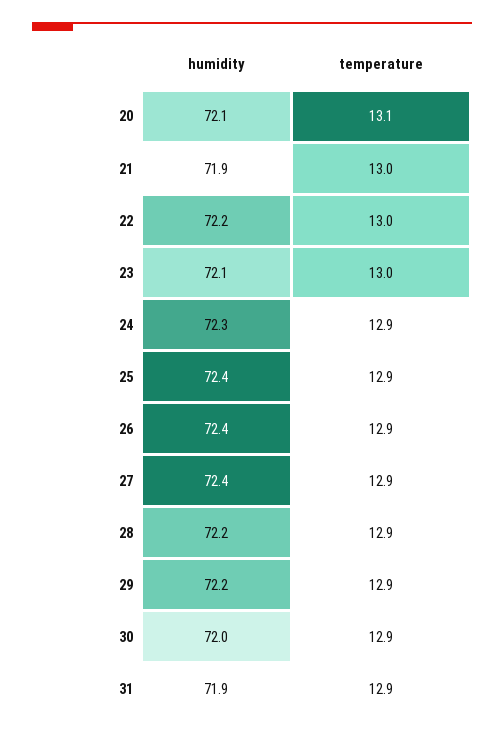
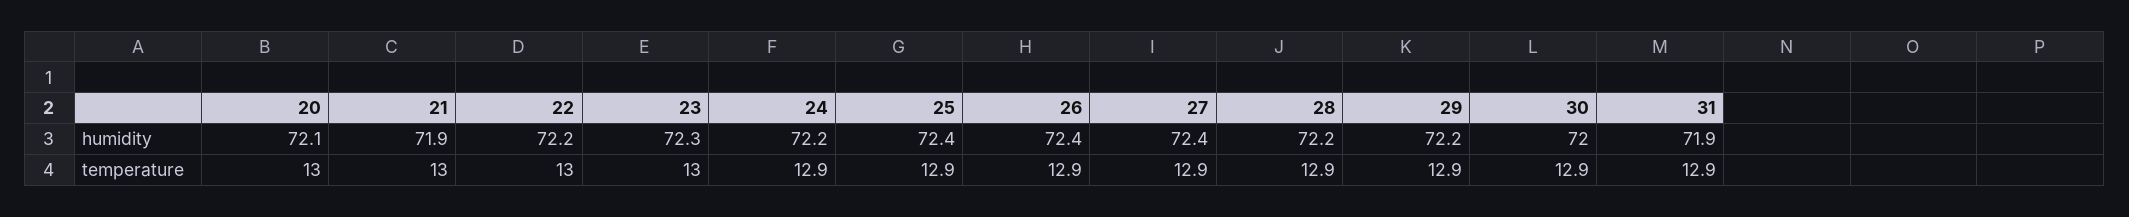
temperature, 20: 13.1 -> 13
humidity, 23: 72.1 -> 72.3
humidity, 24: 72.3 -> 72.2

